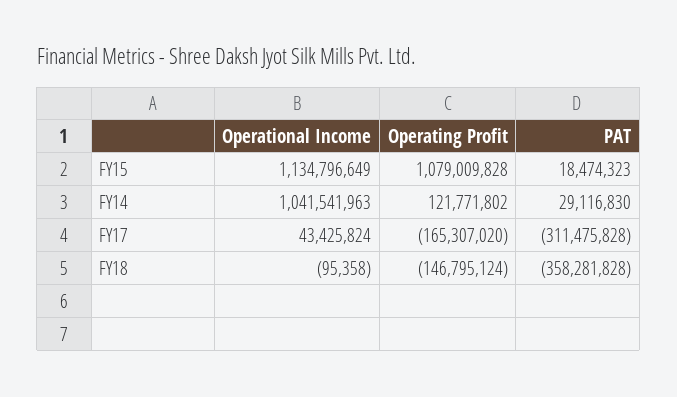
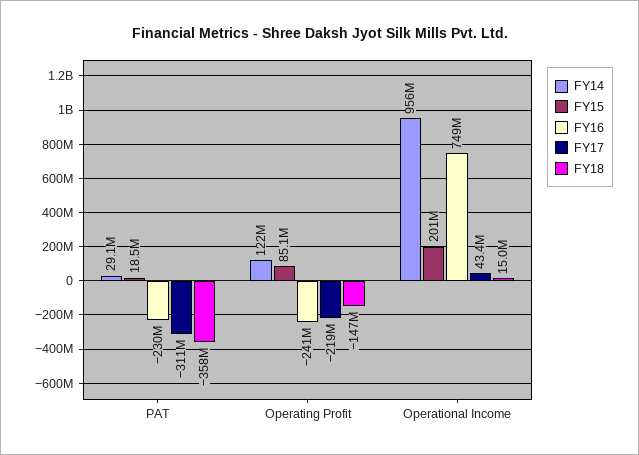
FY15, Operational Income: 1134796649 -> 201000000
FY15, Operating Profit: 1079009828 -> 85100000
FY14, Operational Income: 1041541963 -> 956000000
FY17, Operating Profit: -165307020 -> -219000000
FY18, Operational Income: -95358 -> 15000000
FY16, PAT: none -> -230000000
FY16, Operating Profit: none -> -241000000
FY16, Operational Income: none -> 749000000

